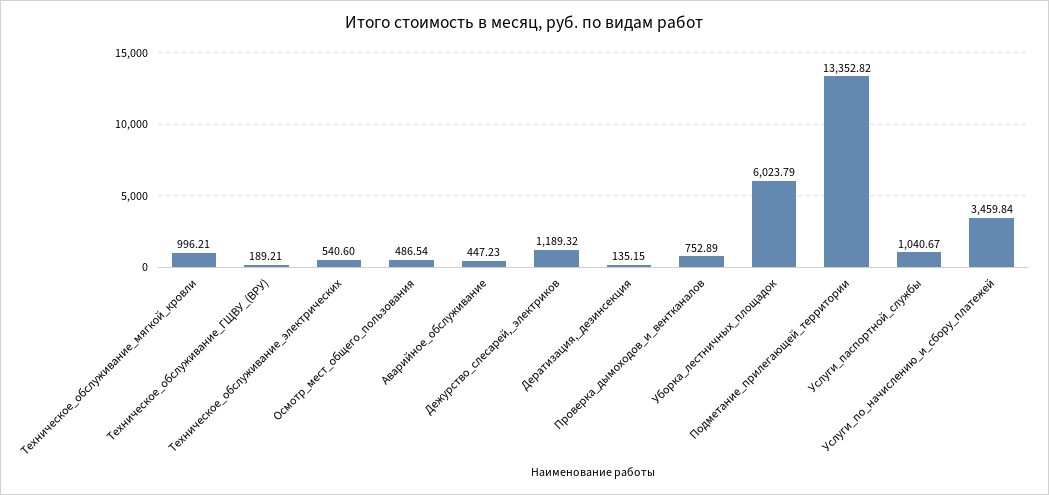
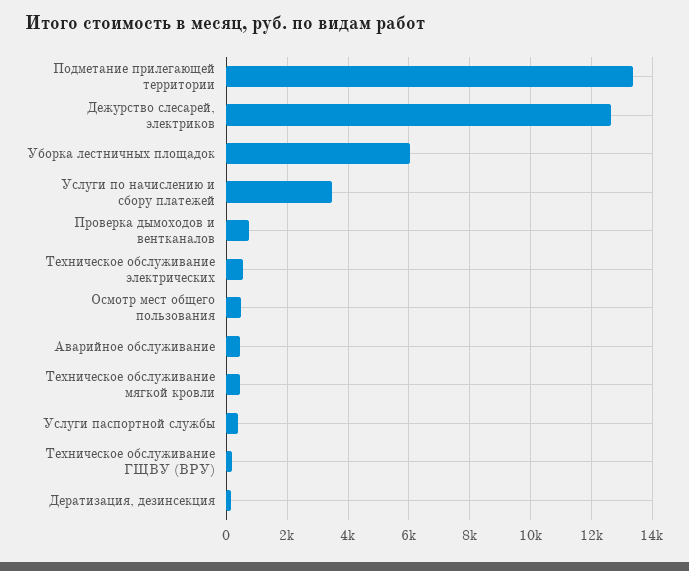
Техническое_обслуживание_мягкой_кровли: 996.21 -> 400
Дежурство_слесарей,_электриков: 1189.32 -> 12600
Услуги_паспортной_службы: 1040.67 -> 400

